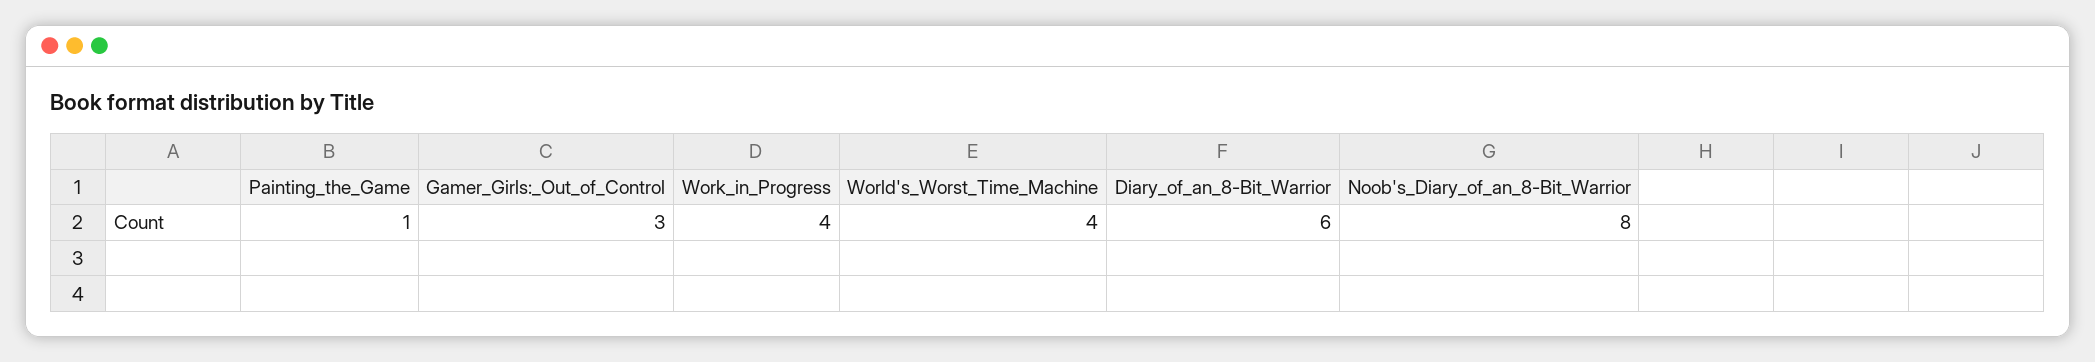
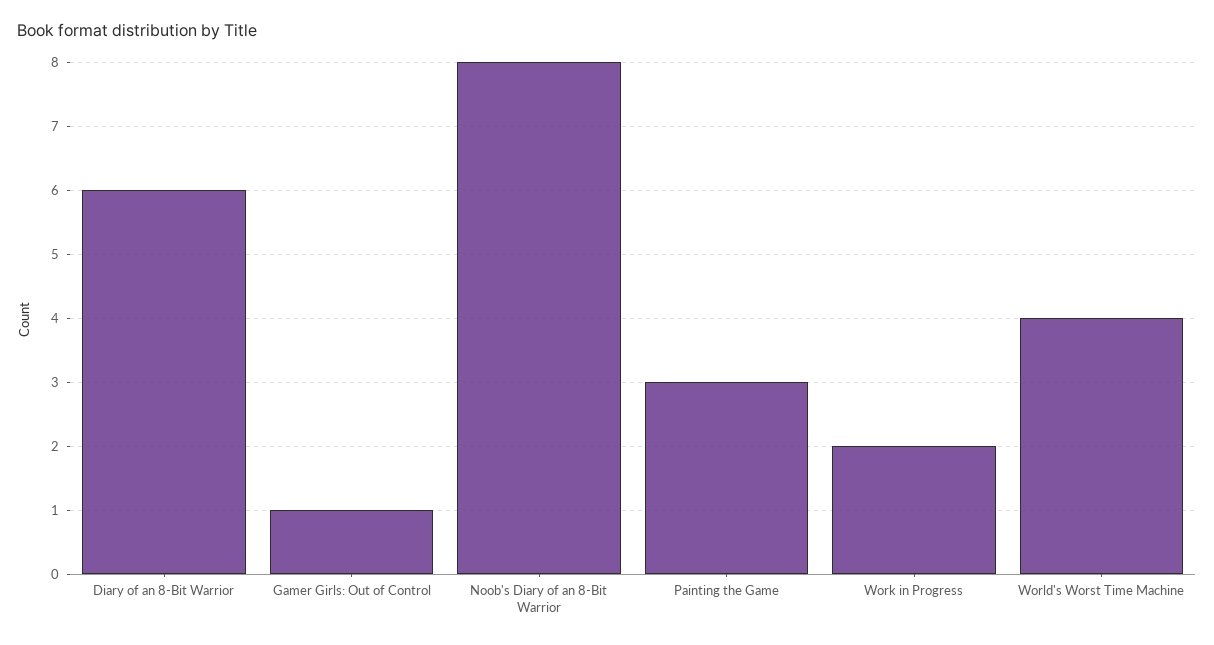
Painting_the_Game: 1 -> 3
Gamer_Girls:_Out_of_Control: 3 -> 1
Work_in_Progress: 4 -> 2

